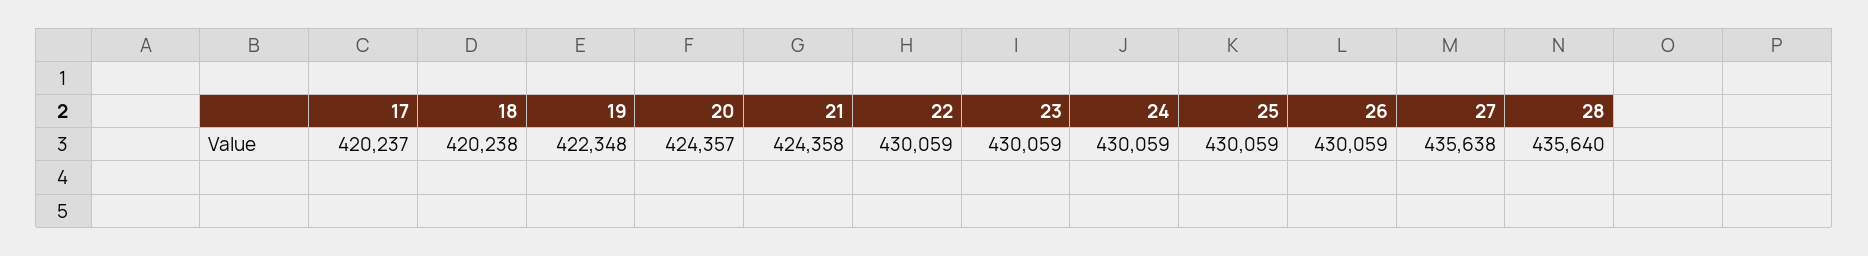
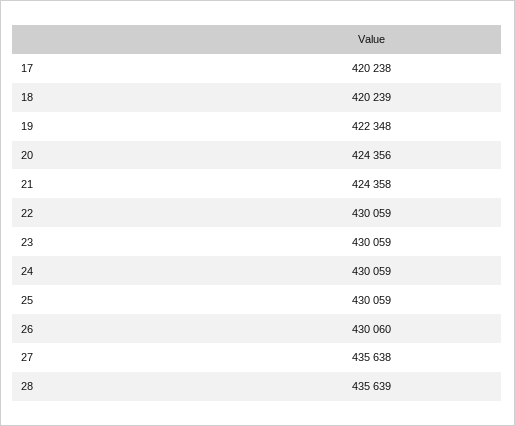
17: 420237 -> 420238
18: 420238 -> 420239
20: 424357 -> 424356
26: 430059 -> 430060
28: 435640 -> 435639

